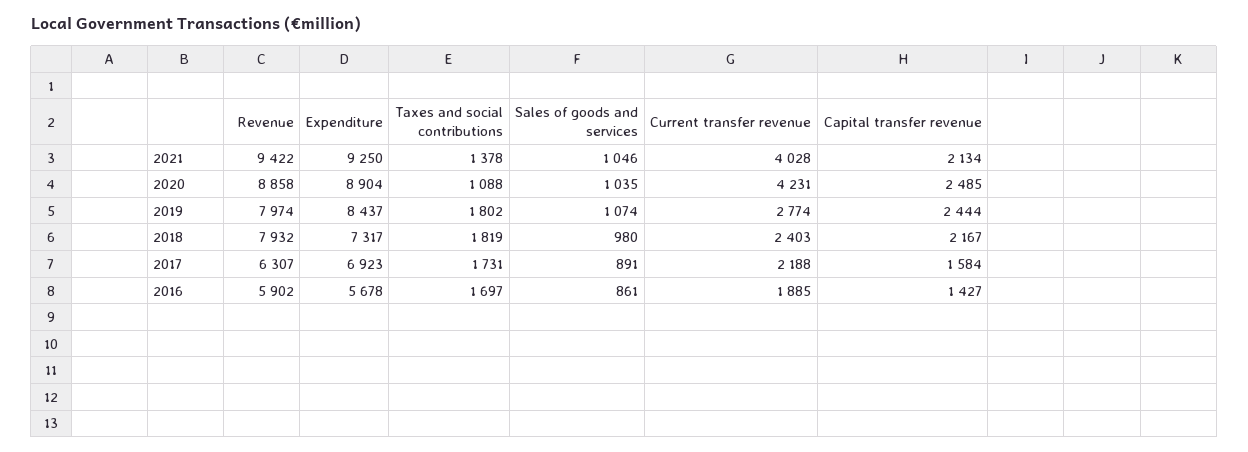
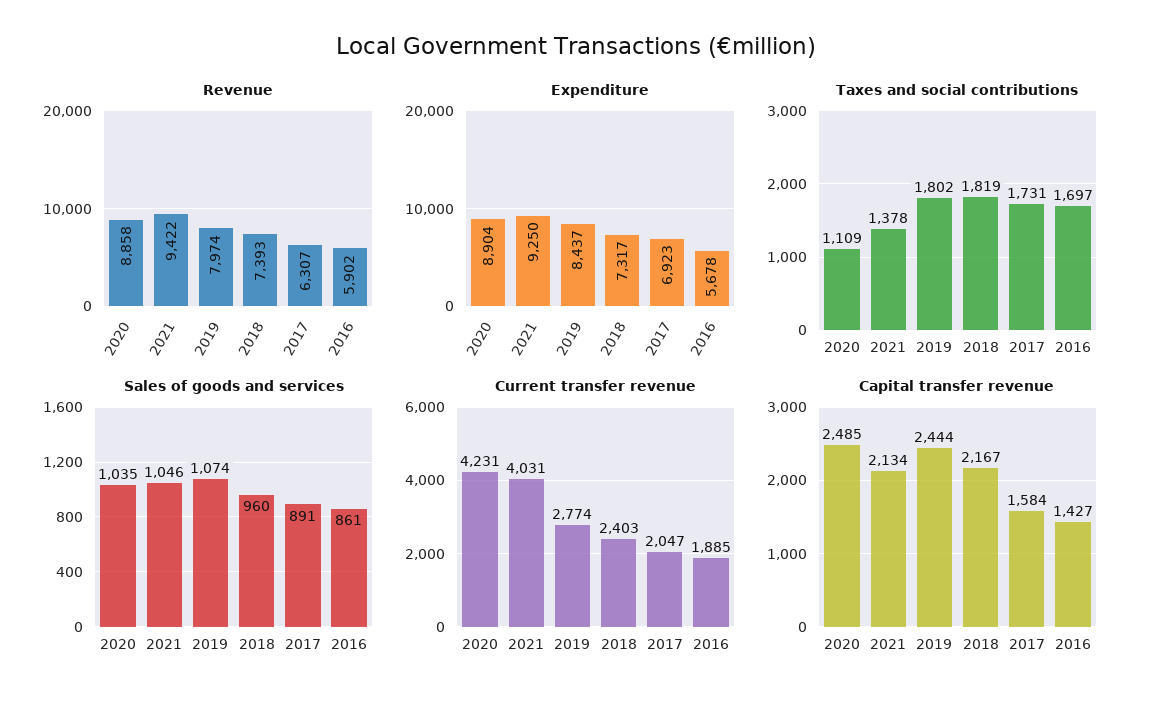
Current transfer revenue, 2021: 4028 -> 4031
Taxes and social contributions, 2020: 1088 -> 1109
Revenue, 2018: 7932 -> 7393
Sales of goods and services, 2018: 980 -> 960
Current transfer revenue, 2017: 2188 -> 2047

